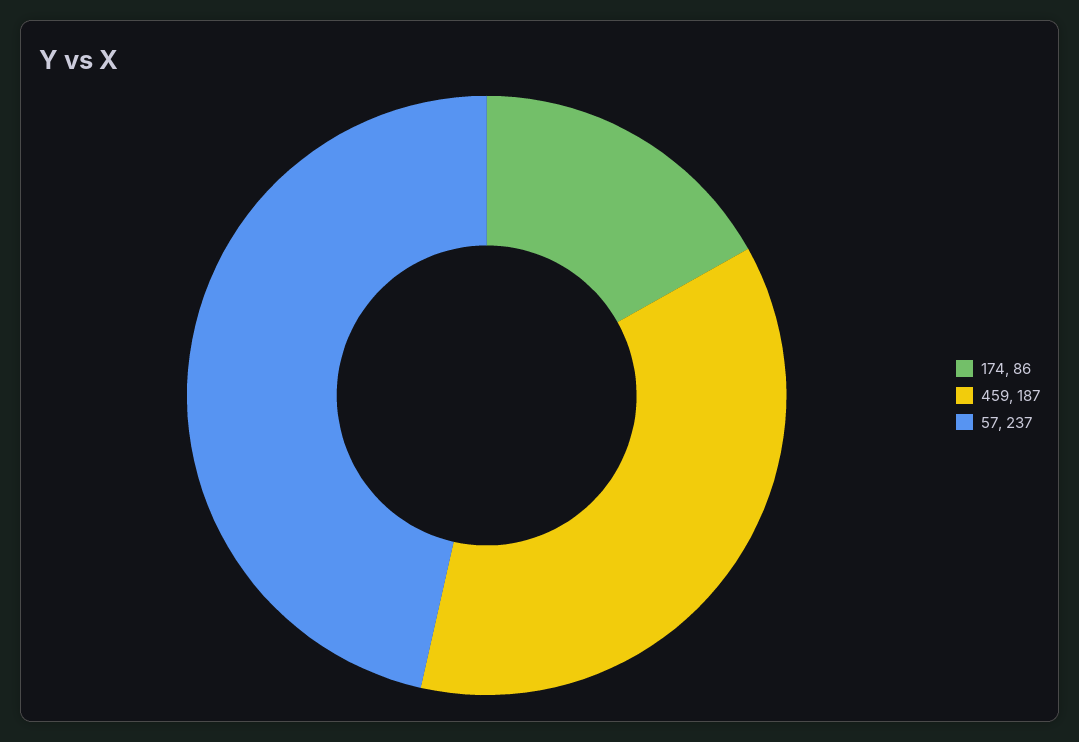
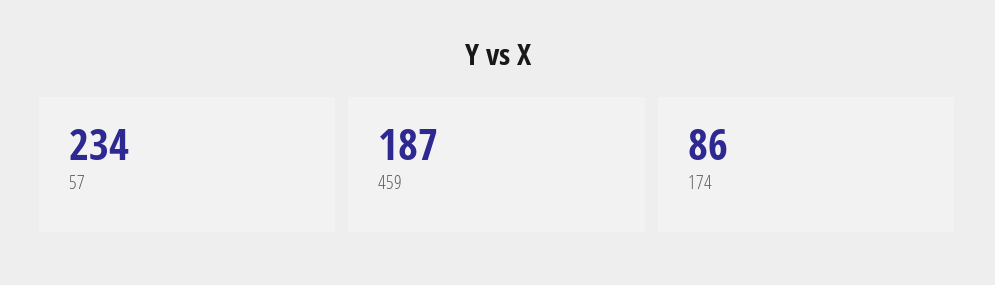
57: 237 -> 234

